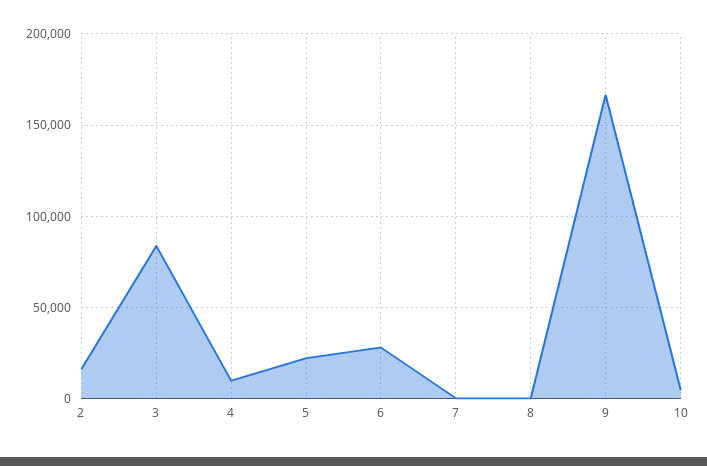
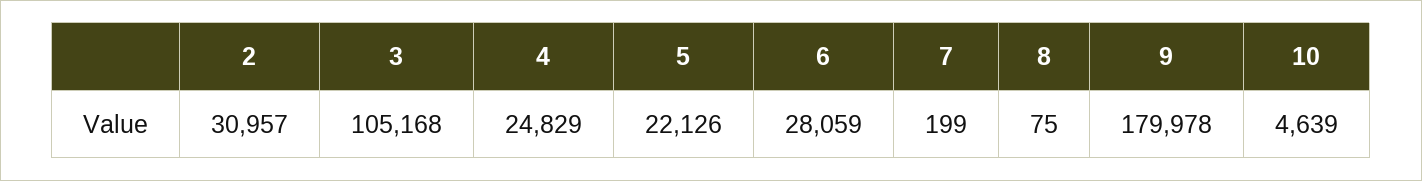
2: 15000 -> 30957
3: 85000 -> 105168
4: 10000 -> 24829
9: 165000 -> 179978

